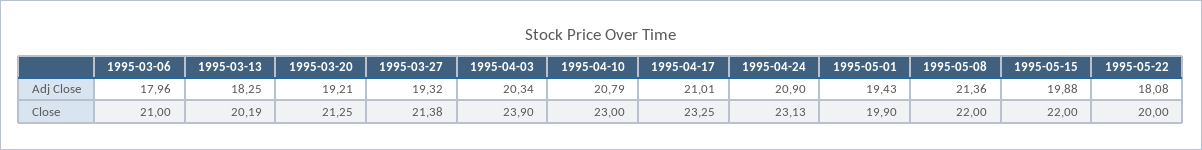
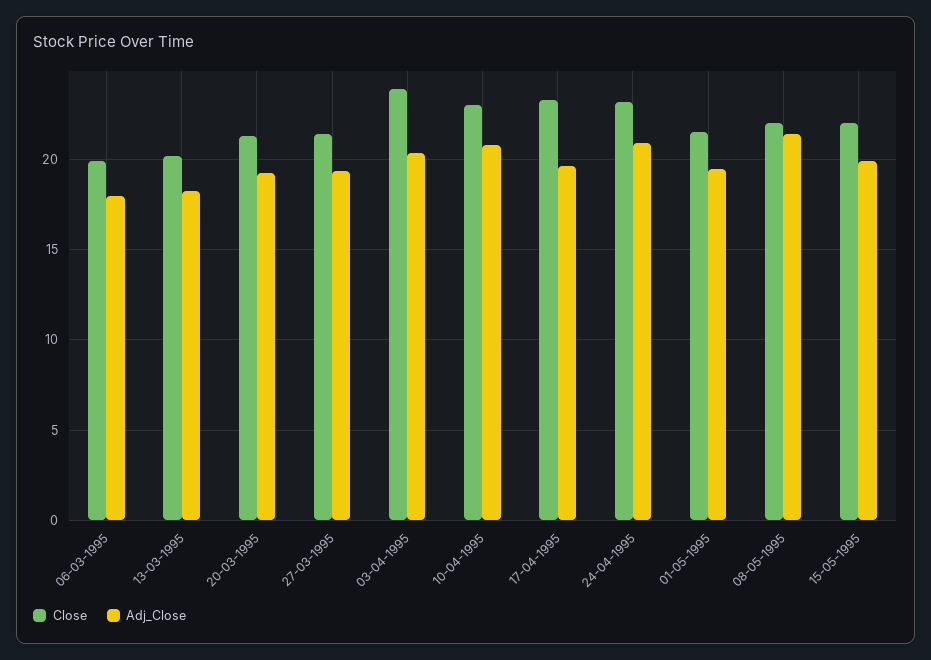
Adj Close, 1995-04-17: 21.01 -> 19.5
Adj Close, 1995-05-22: 18.08 -> none
Close, 1995-03-06: 21 -> 20
Close, 1995-05-01: 19.9 -> 21.5
Close, 1995-05-22: 20 -> none

